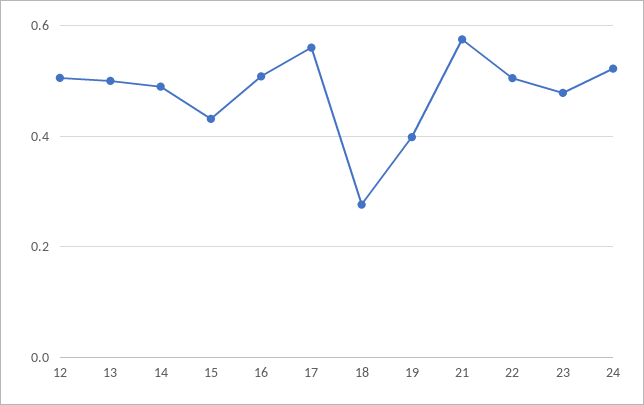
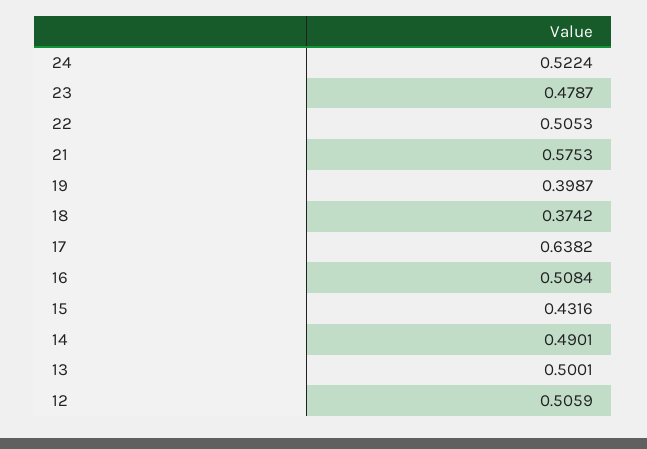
17: 0.56 -> 0.6382
18: 0.28 -> 0.3742

